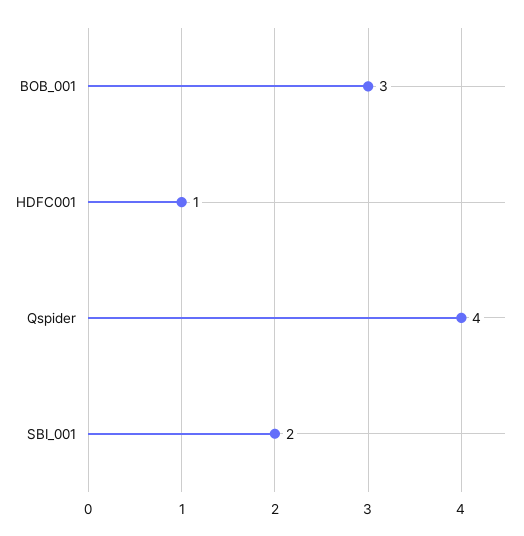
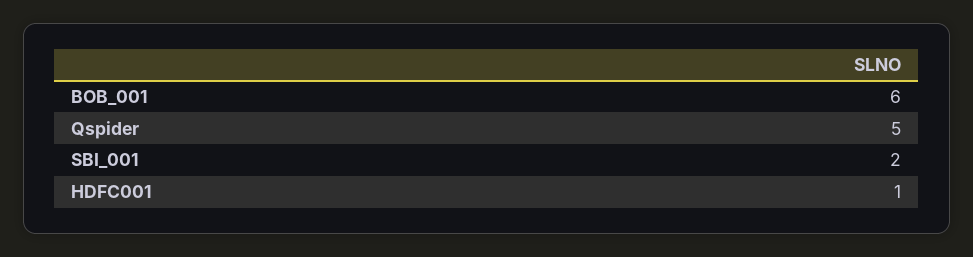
BOB_001: 3 -> 6
Qspider: 4 -> 5

